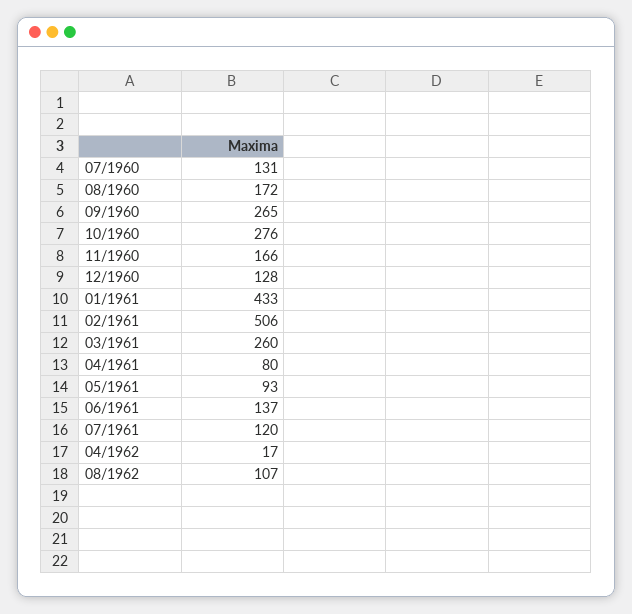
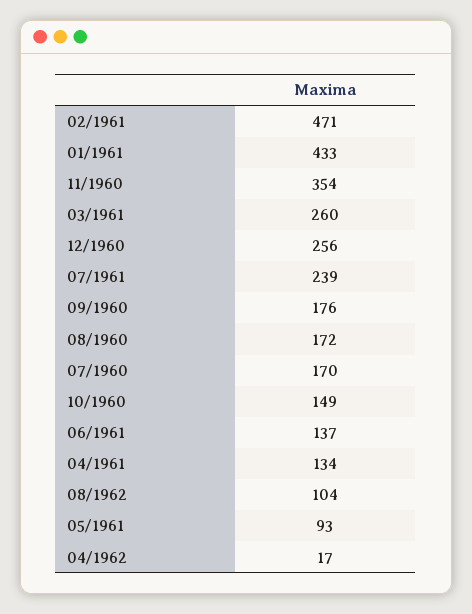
07/1960: 131 -> 170
09/1960: 265 -> 176
10/1960: 276 -> 149
11/1960: 166 -> 354
12/1960: 128 -> 256
02/1961: 506 -> 471
04/1961: 80 -> 134
07/1961: 120 -> 239
08/1962: 107 -> 104

